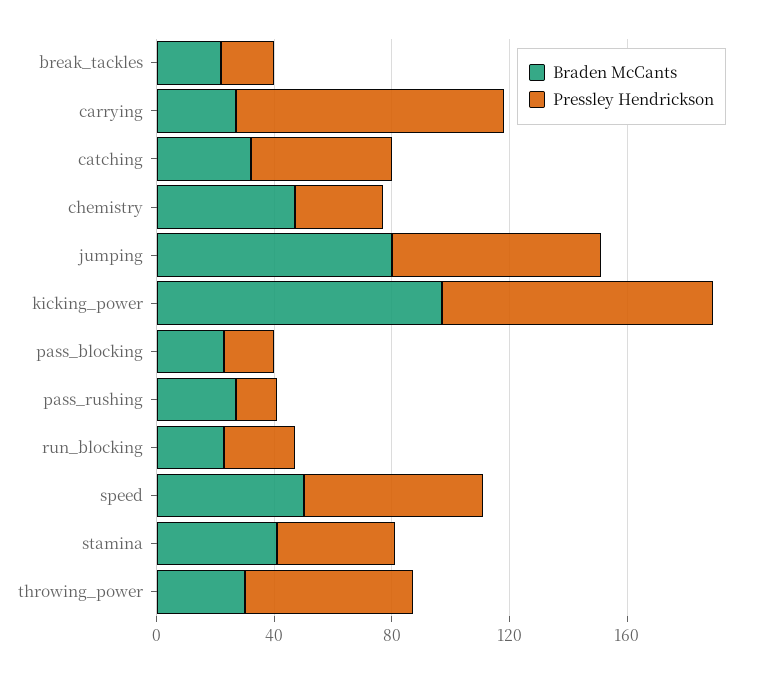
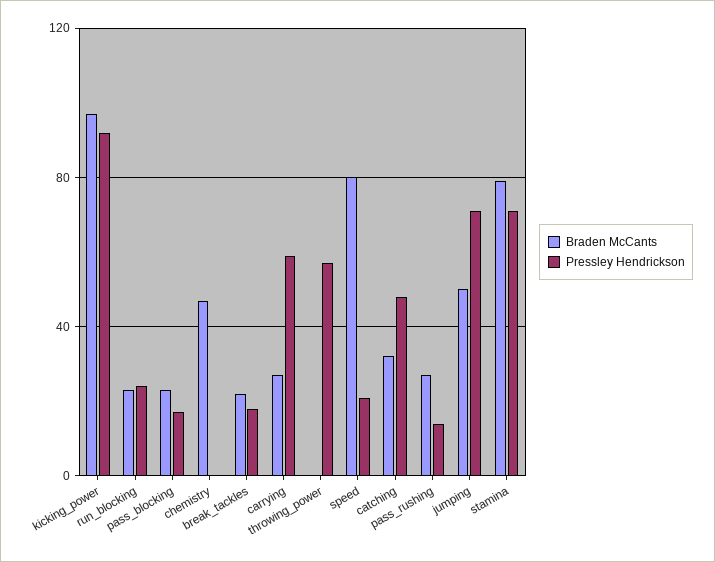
Pressley Hendrickson, carrying: 90 -> 60
Pressley Hendrickson, chemistry: 30 -> 0
Braden McCants, jumping: 80 -> 50
Braden McCants, speed: 50 -> 80
Pressley Hendrickson, speed: 60 -> 20
Braden McCants, stamina: 40 -> 80
Pressley Hendrickson, stamina: 40 -> 70
Braden McCants, throwing_power: 30 -> 0

